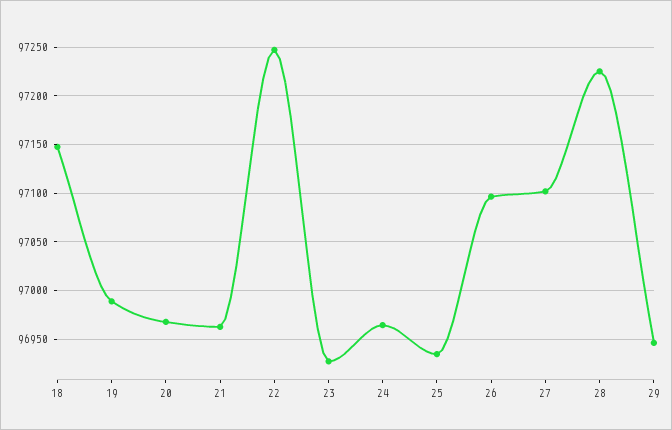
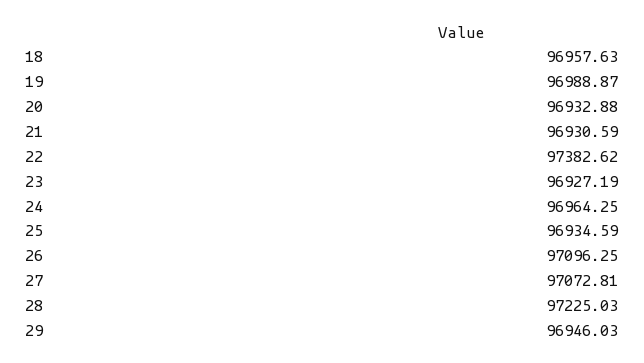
18: 97150 -> 96957.63
20: 96970 -> 96932.88
21: 96960 -> 96930.59
22: 97250 -> 97382.62
27: 97100 -> 97072.81

